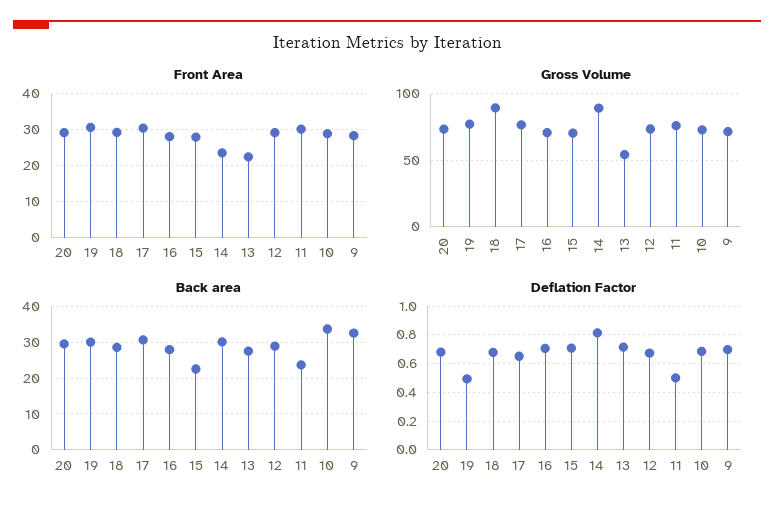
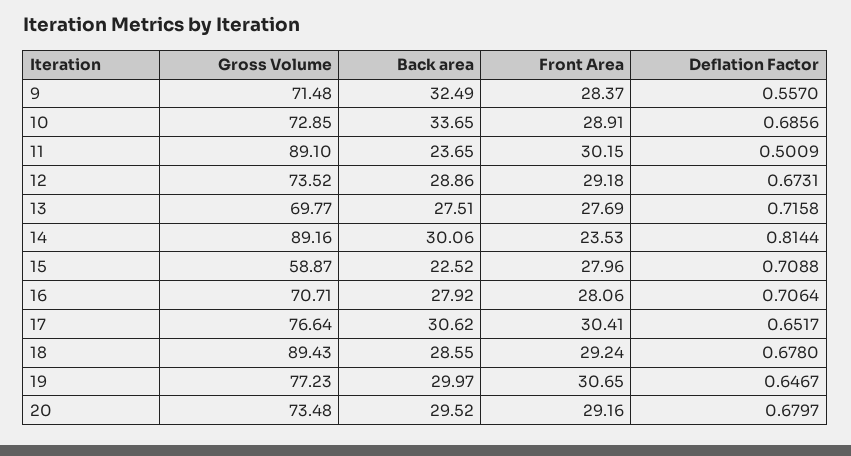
Front Area, 13: 22 -> 27.69
Gross Volume, 15: 70 -> 58.87
Gross Volume, 13: 55 -> 69.77
Gross Volume, 11: 75 -> 89.1
Deflation Factor, 19: 0.5 -> 0.6467
Deflation Factor, 9: 0.7 -> 0.557

